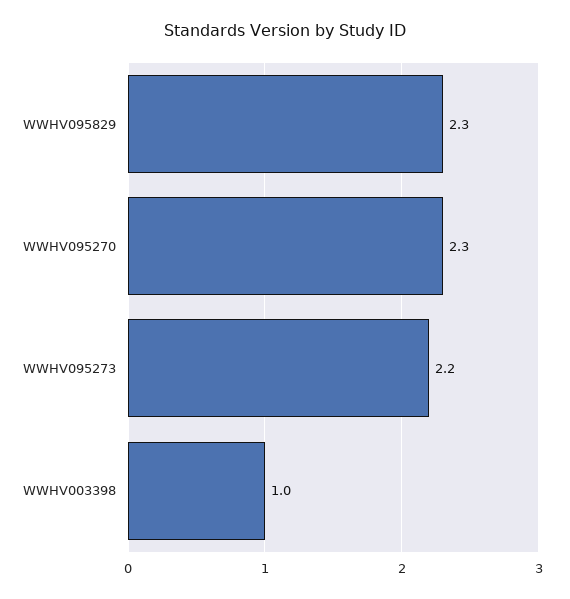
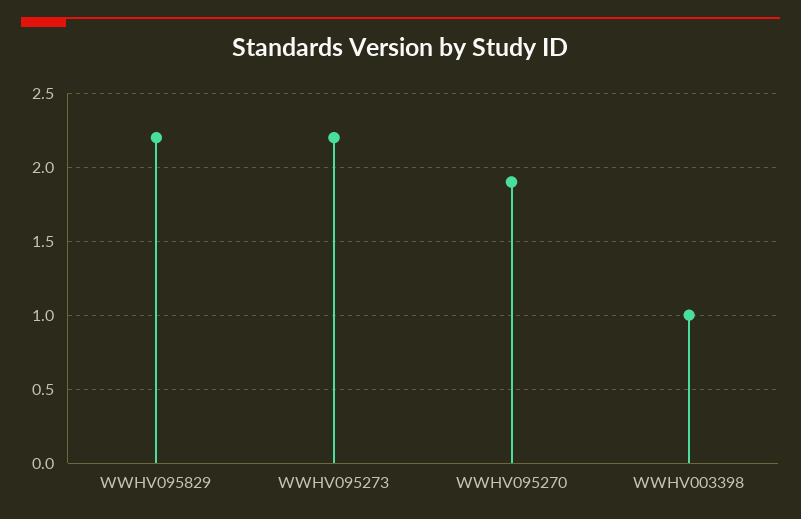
WWHV095829: 2.3 -> 2.2
WWHV095270: 2.3 -> 1.9

